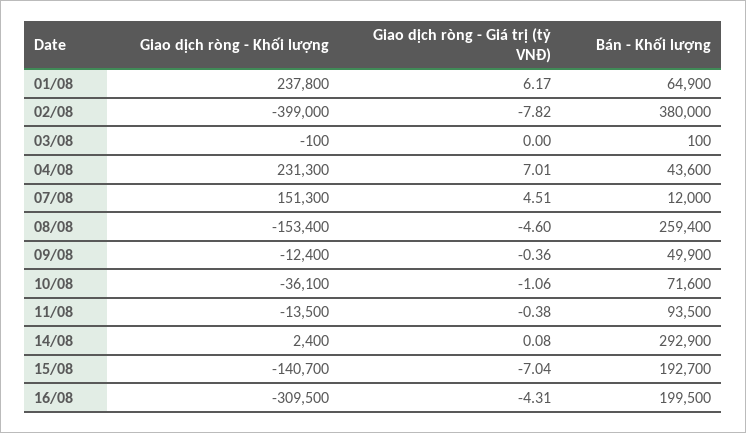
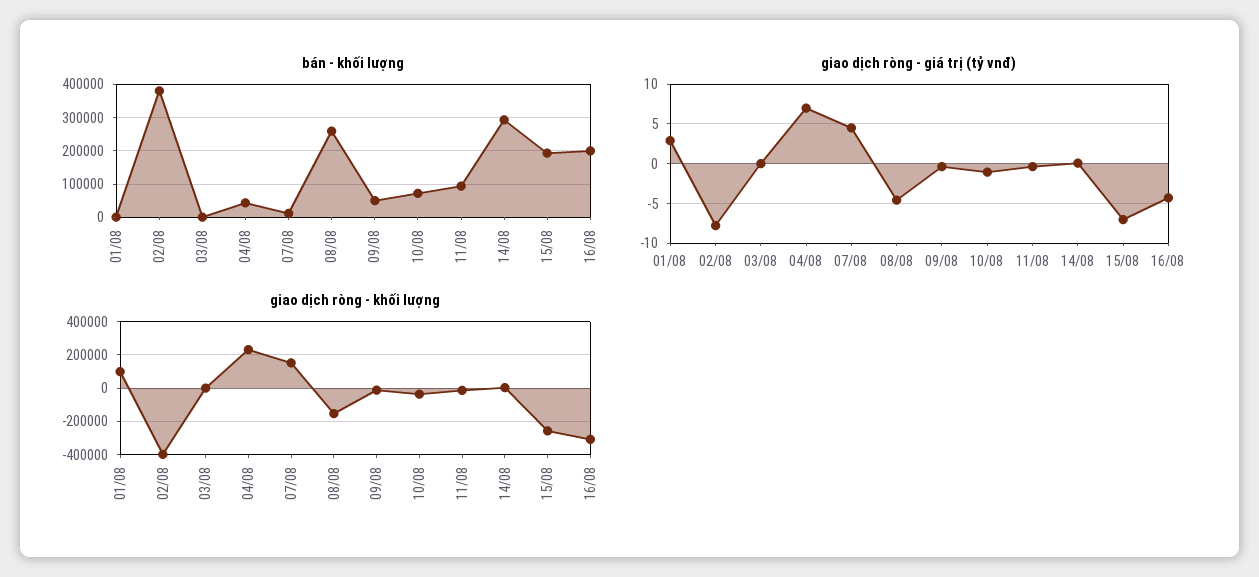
Giao dịch ròng - Khối lượng, 01/08: 237800 -> 100000
Giao dịch ròng - Giá trị (tỷ VNĐ), 01/08: 6.17 -> 3
Bán - Khối lượng, 01/08: 64900 -> 0
Giao dịch ròng - Khối lượng, 15/08: -140700 -> -250000

